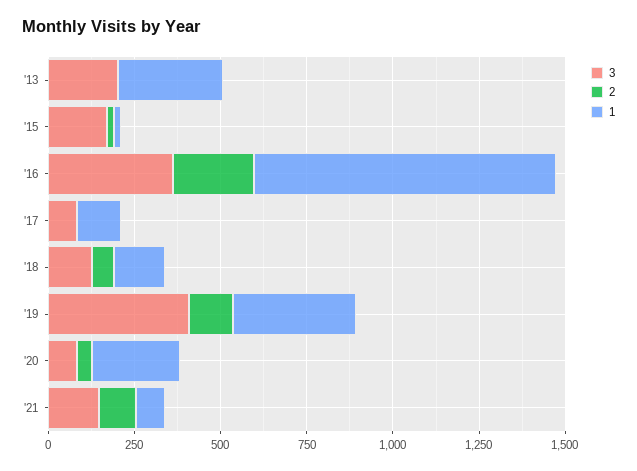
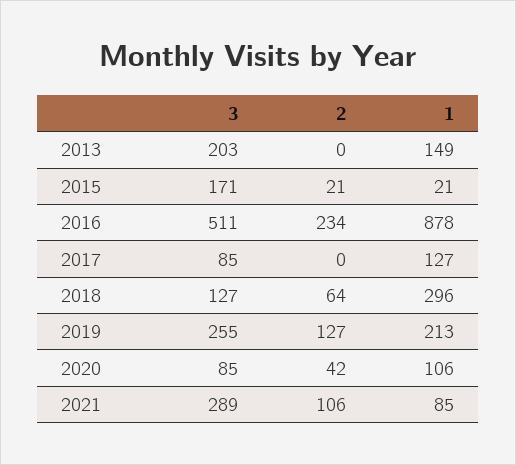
1, '13: 300 -> 149
3, '16: 350 -> 511
1, '18: 150 -> 296
3, '19: 400 -> 255
1, '19: 350 -> 213
1, '20: 250 -> 106
3, '21: 150 -> 289

